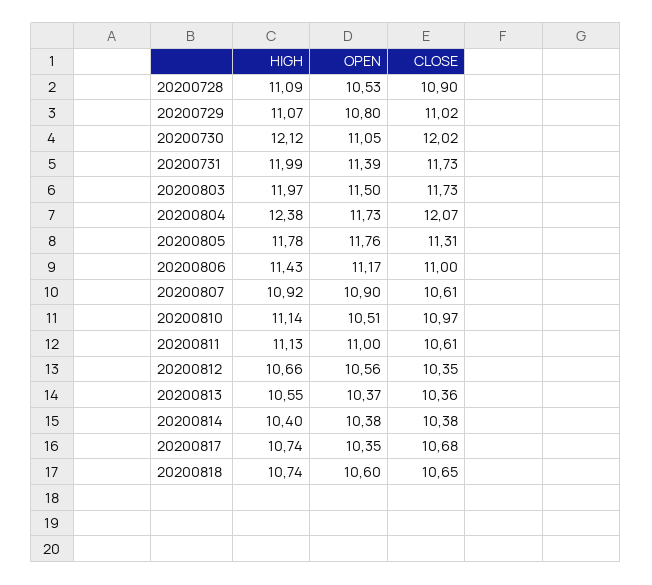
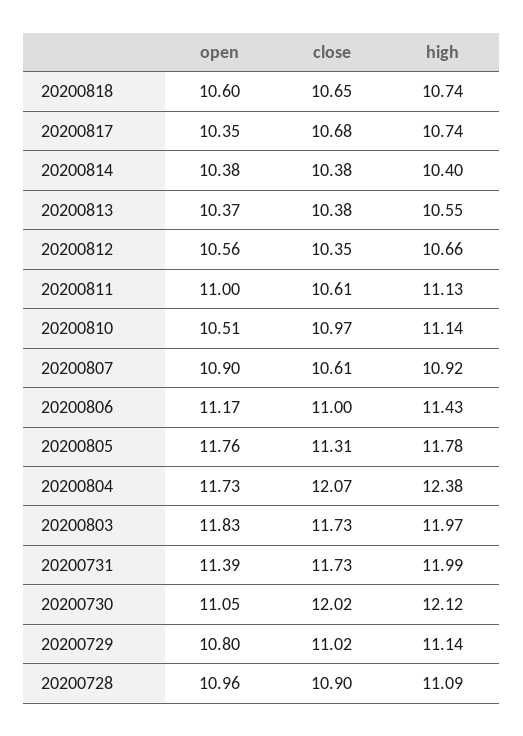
OPEN, 20200728: 10.53 -> 10.96
HIGH, 20200729: 11.07 -> 11.14
OPEN, 20200803: 11.5 -> 11.83
CLOSE, 20200813: 10.36 -> 10.38

